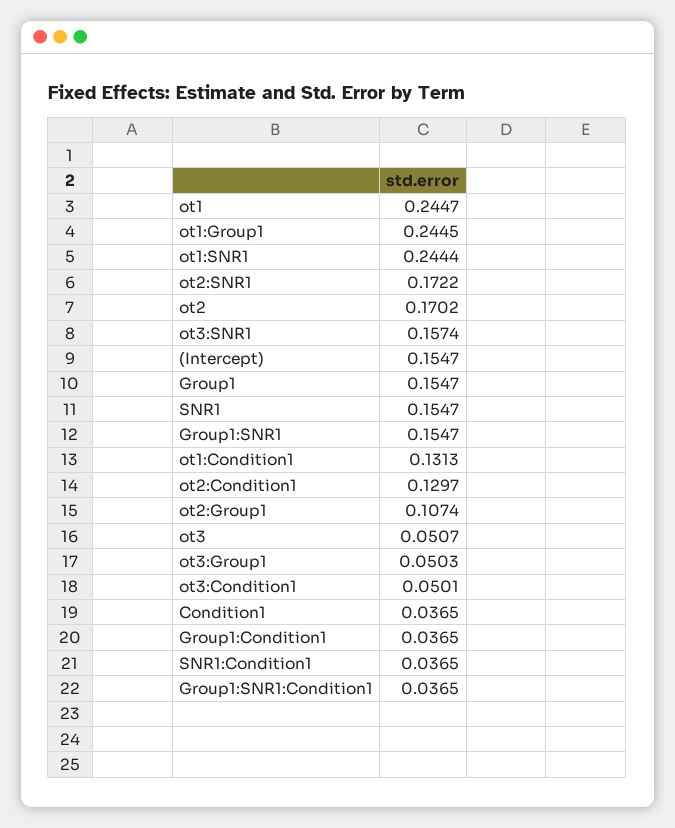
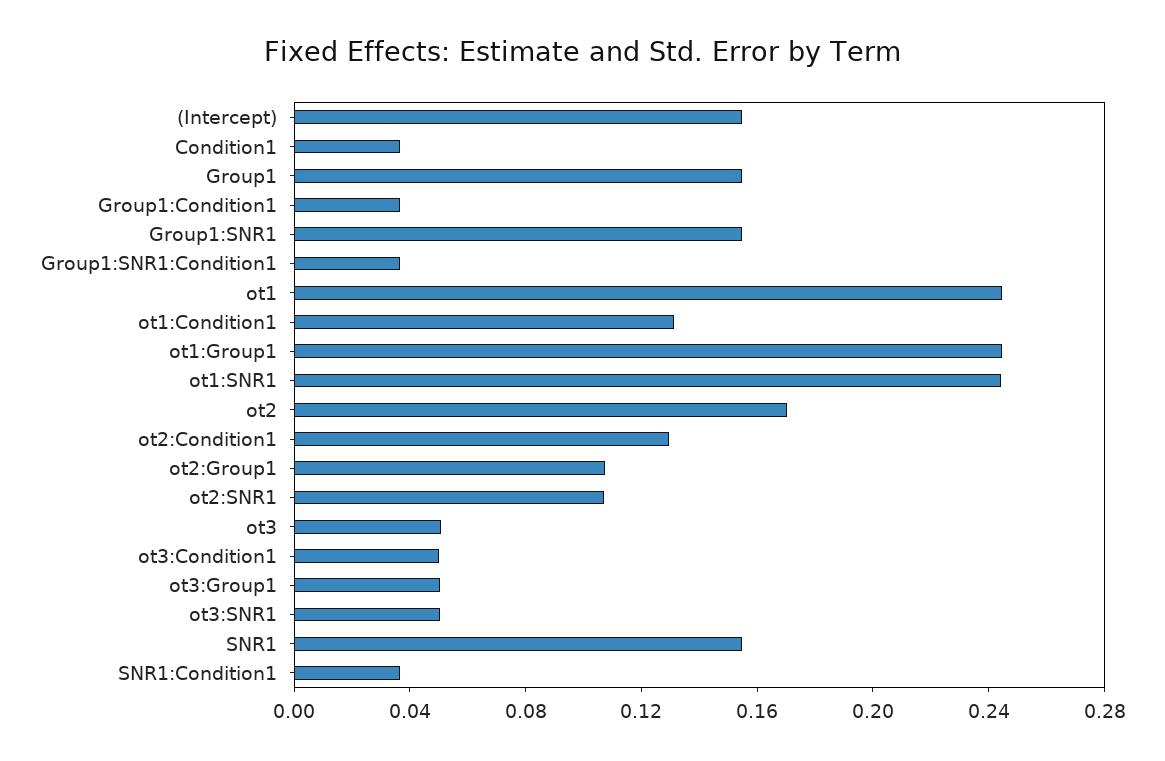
ot2:SNR1: 0.1722 -> 0.11
ot3:SNR1: 0.1574 -> 0.05

